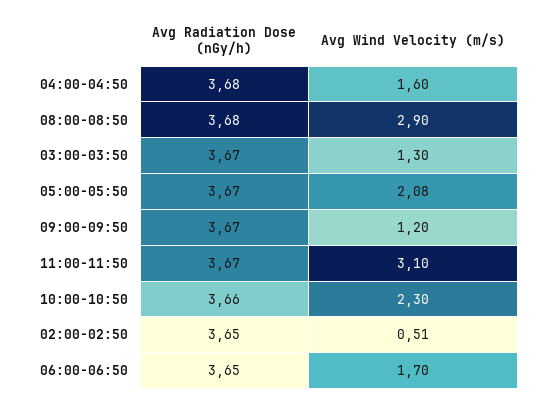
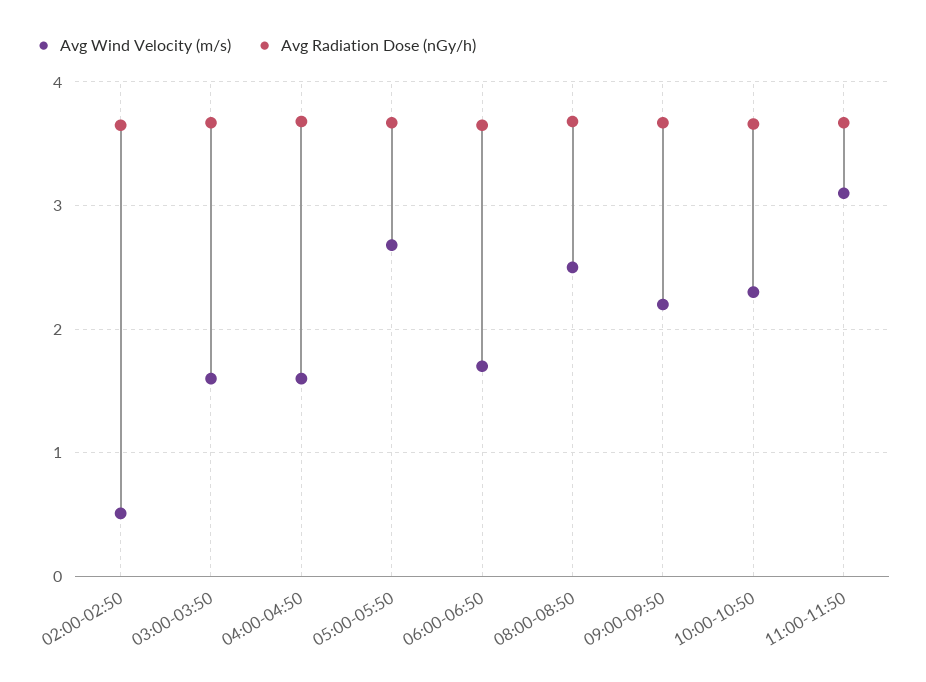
Avg Wind Velocity (m/s), 08:00-08:50: 2.9 -> 2.5
Avg Wind Velocity (m/s), 03:00-03:50: 1.3 -> 1.6
Avg Wind Velocity (m/s), 05:00-05:50: 2.08 -> 2.7
Avg Wind Velocity (m/s), 09:00-09:50: 1.2 -> 2.2

